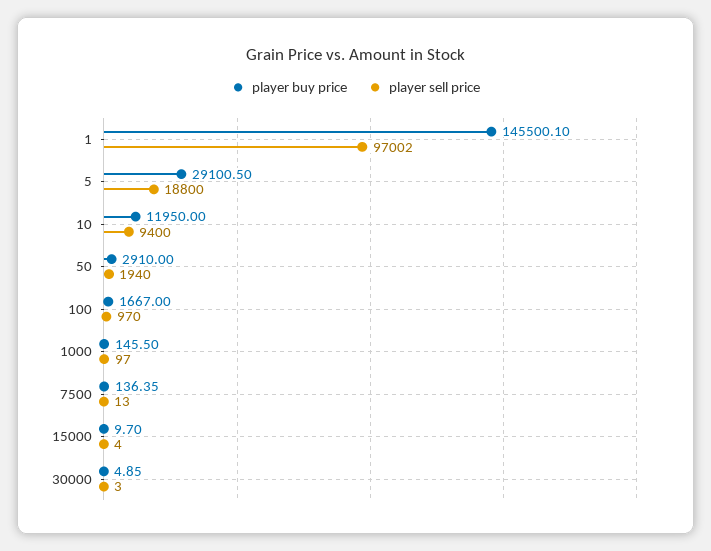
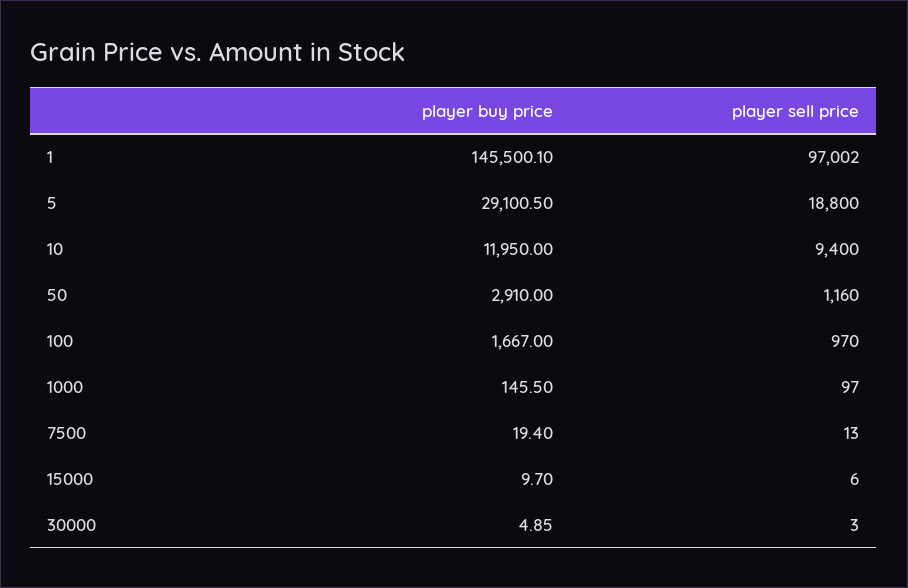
player sell price, 50: 1940 -> 1160
player buy price, 7500: 136.35 -> 19.4
player sell price, 15000: 4 -> 6

